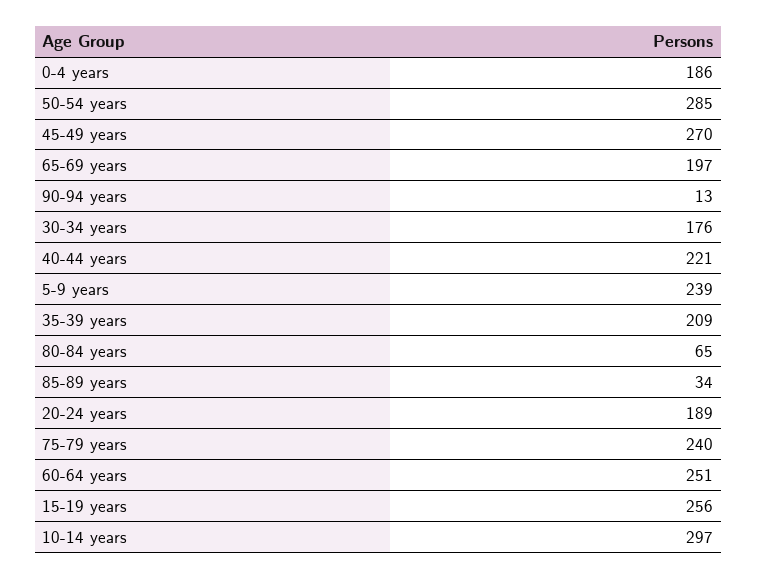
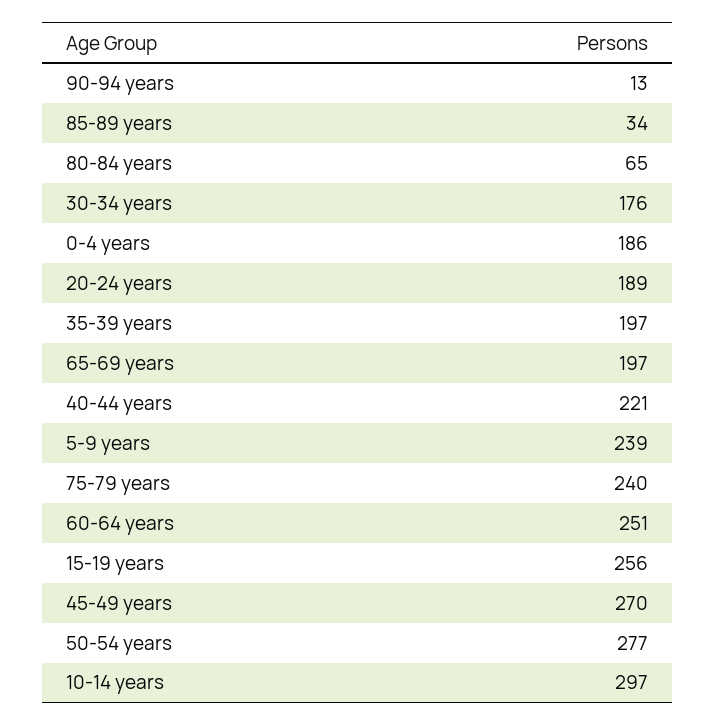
50-54 years: 285 -> 277
35-39 years: 209 -> 197

